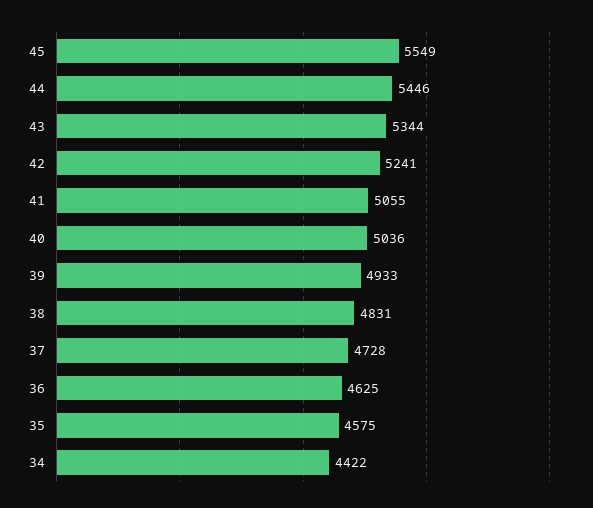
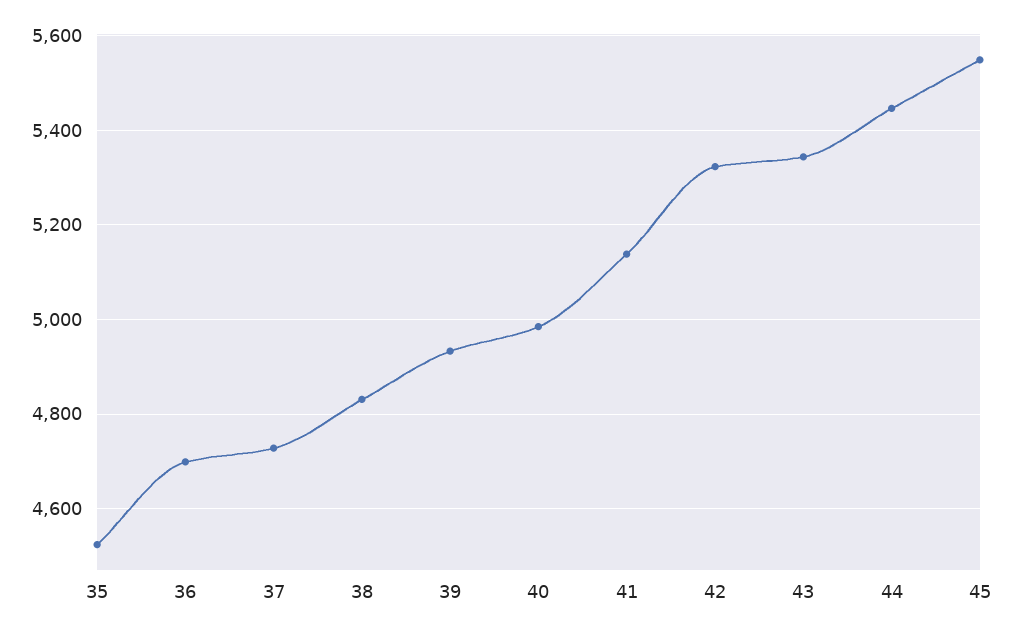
42: 5241 -> 5320
41: 5055 -> 5140
40: 5036 -> 4980
36: 4625 -> 4700
35: 4575 -> 4520
34: 4422 -> none

